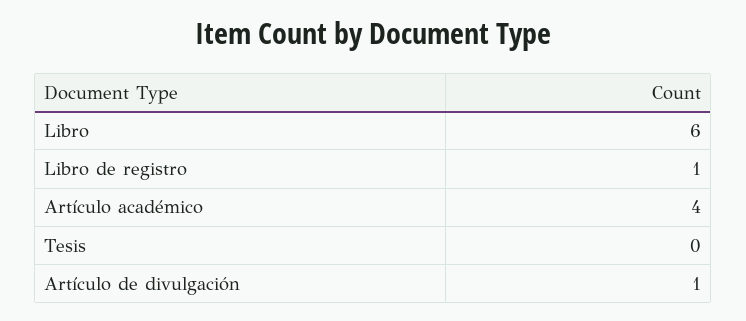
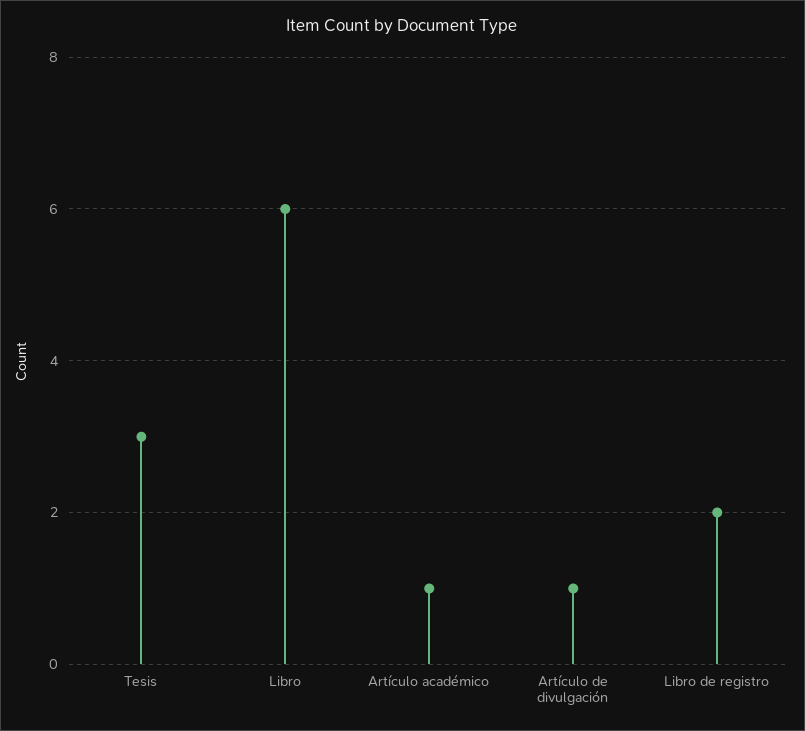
Libro de registro: 1 -> 2
Artículo académico: 4 -> 1
Tesis: 0 -> 3

